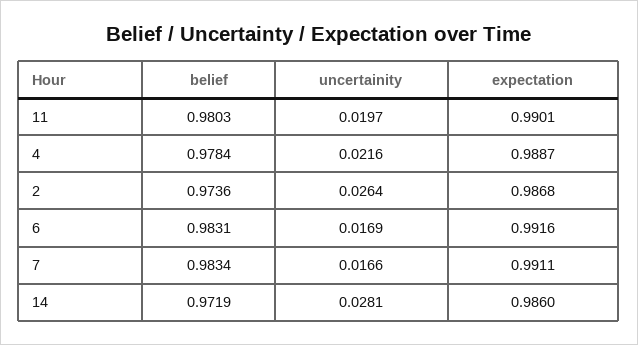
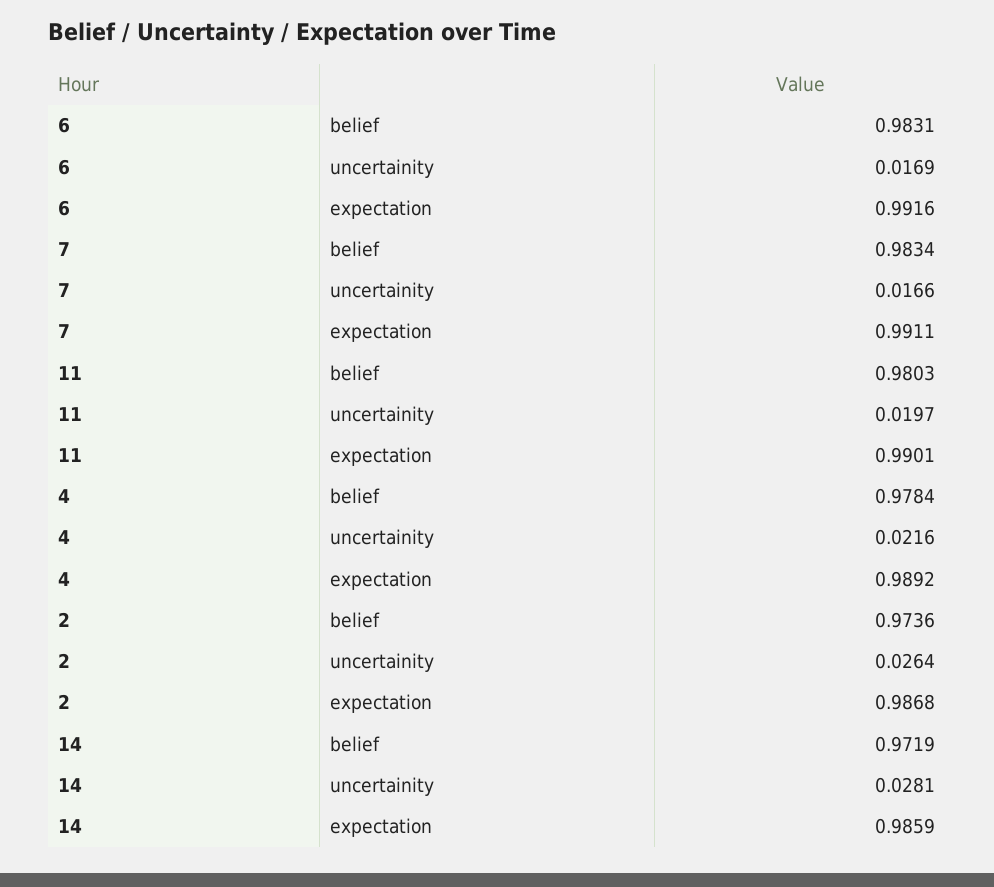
expectation, 4: 0.9887 -> 0.9892
expectation, 14: 0.986 -> 0.9859

